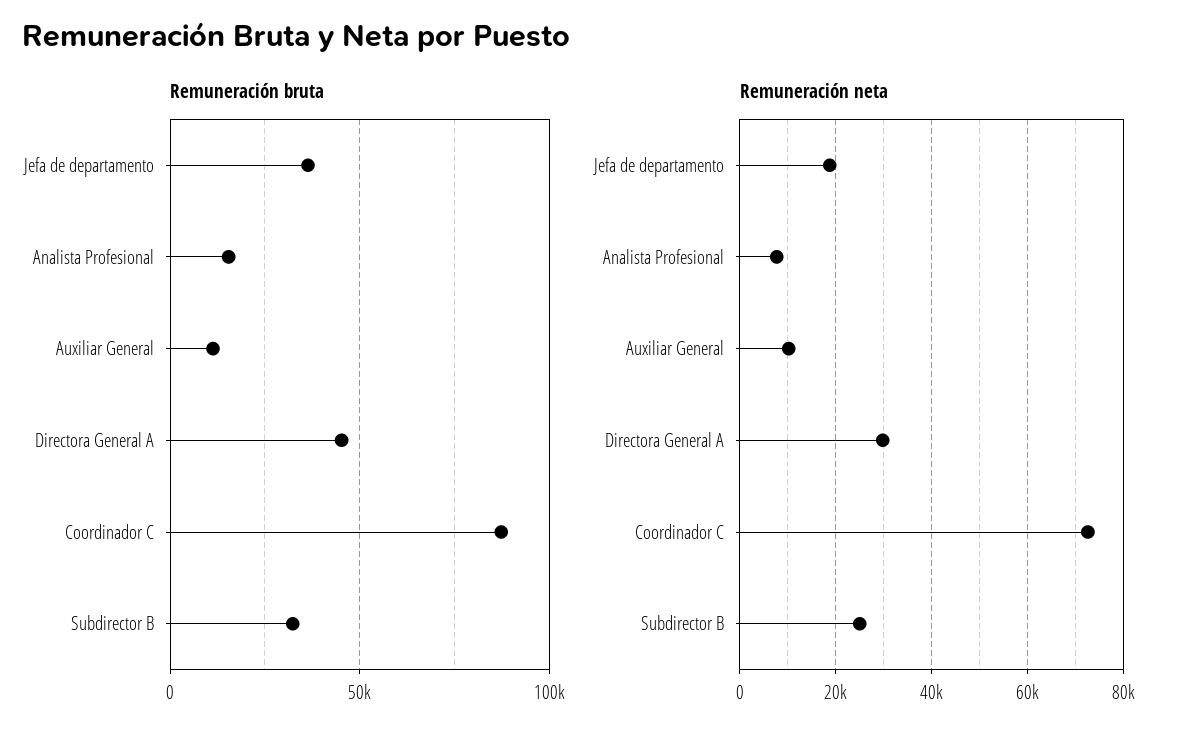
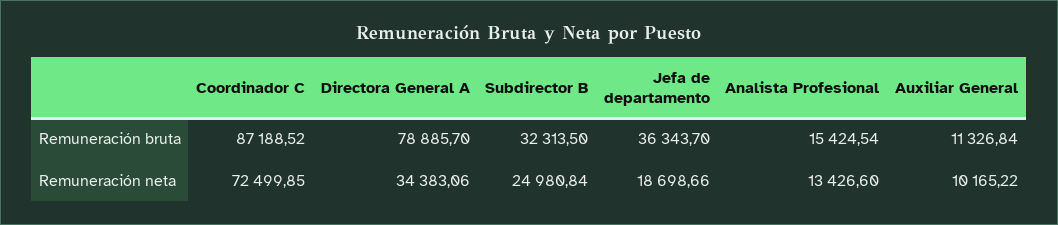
Remuneración bruta, Directora General A: 45000 -> 78885.7
Remuneración neta, Analista Profesional: 8000 -> 13426.6
Remuneración neta, Directora General A: 30000 -> 34383.06

